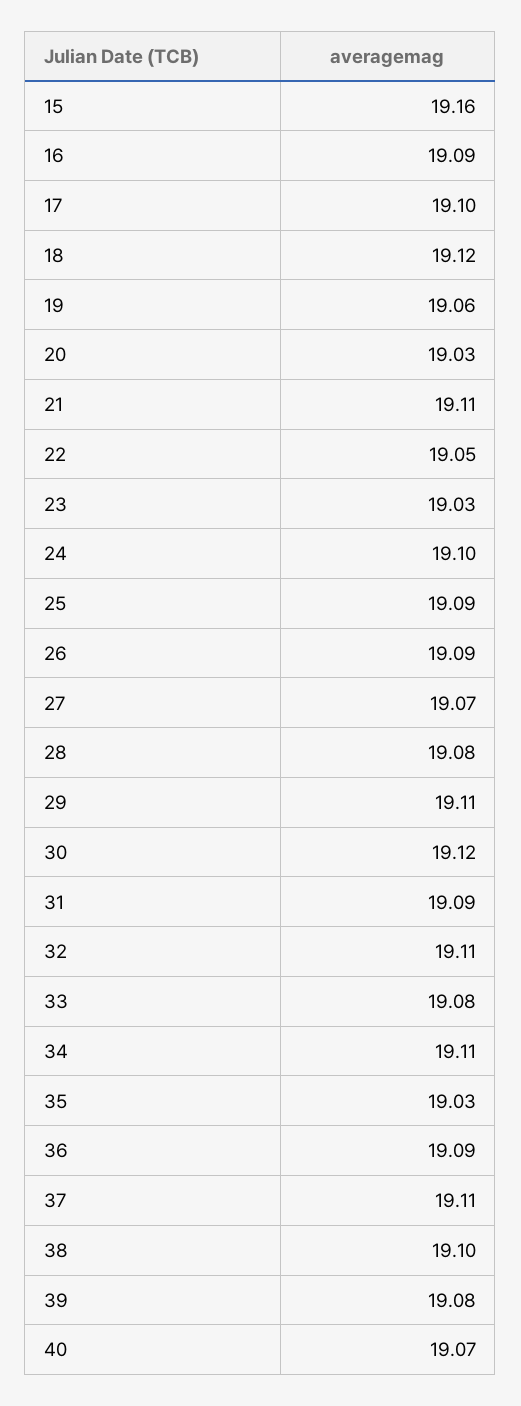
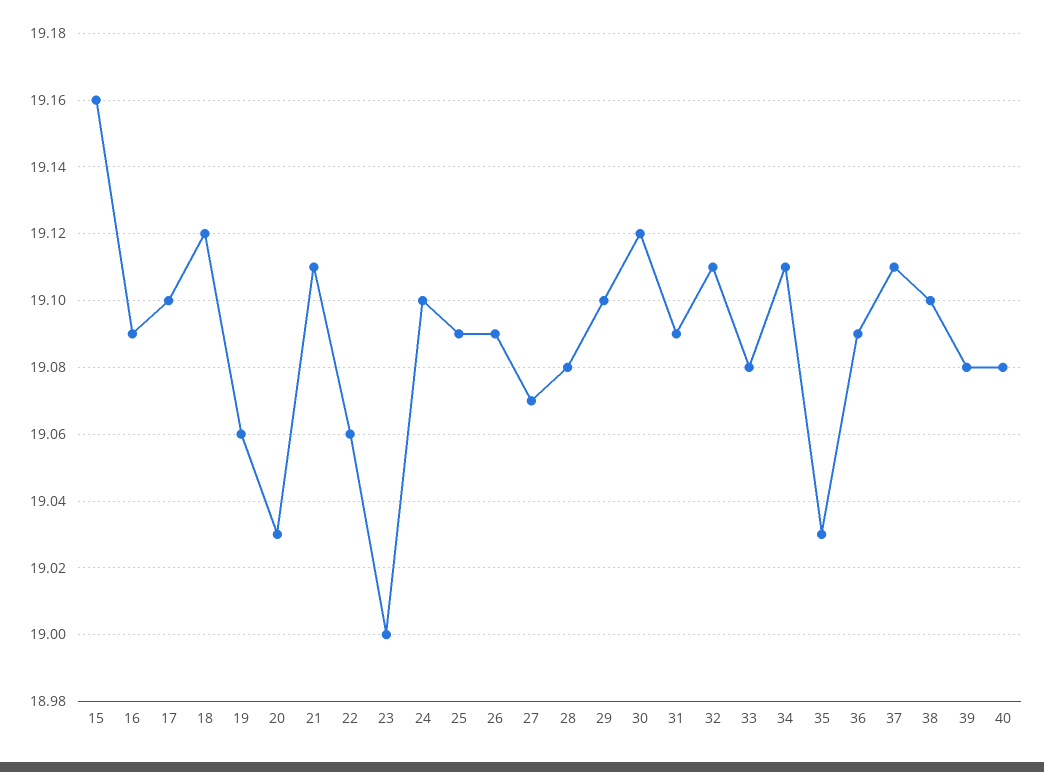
22: 19.05 -> 19.06
23: 19.03 -> 19
29: 19.11 -> 19.1
40: 19.07 -> 19.08

